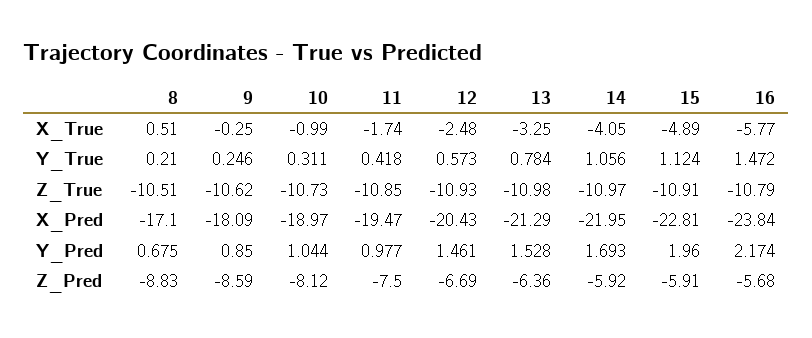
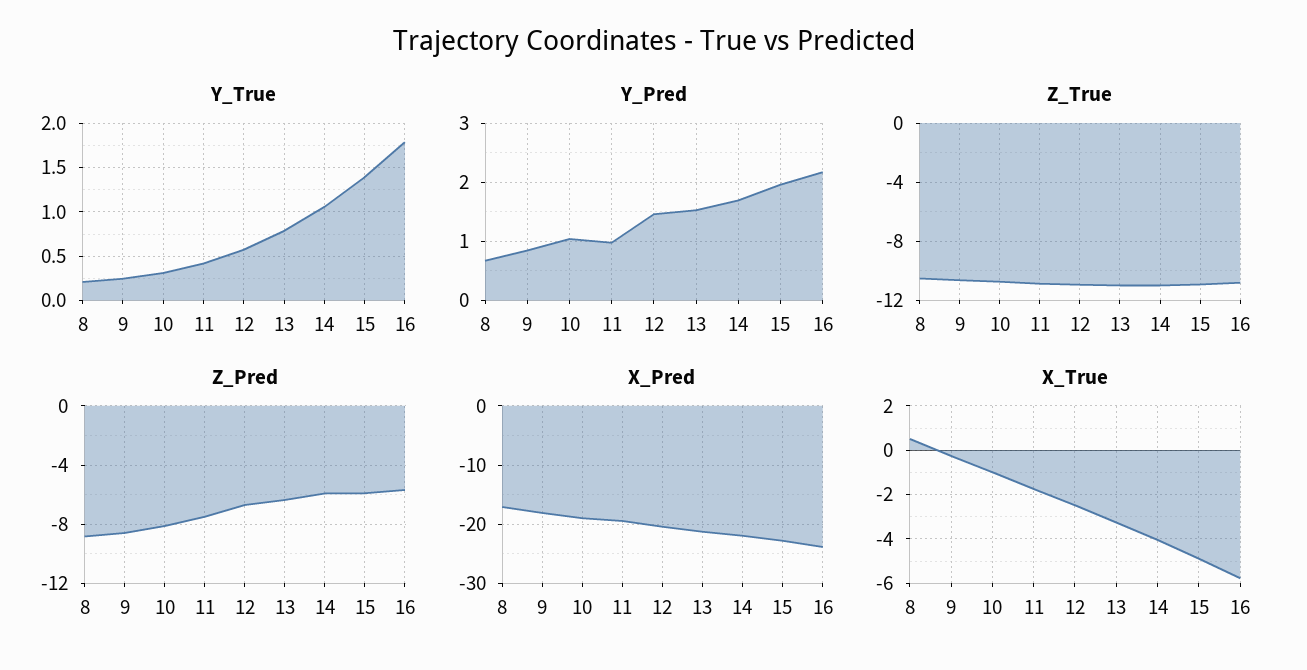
Y_True, 15: 1.124 -> 1.4
Y_True, 16: 1.472 -> 1.8

